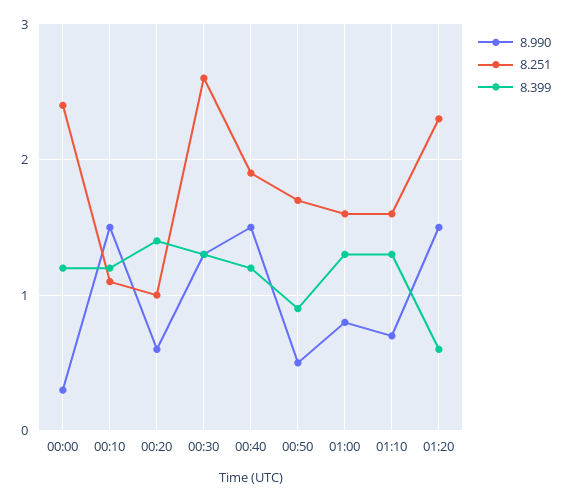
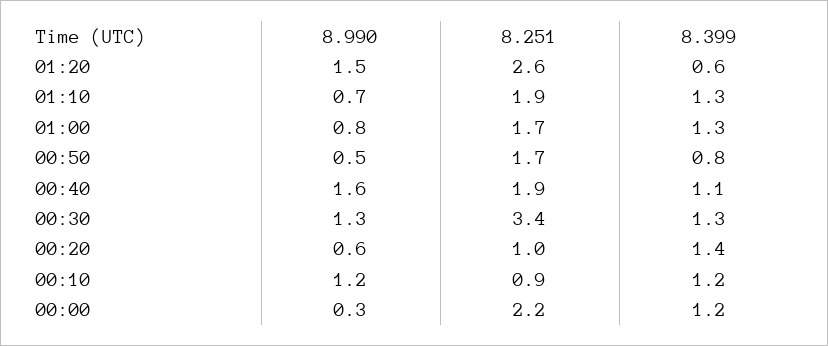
8.251, 00:00: 2.4 -> 2.2
8.990, 00:10: 1.5 -> 1.2
8.251, 00:10: 1.1 -> 0.9
8.251, 00:30: 2.6 -> 3.4
8.990, 00:40: 1.5 -> 1.6
8.399, 00:40: 1.2 -> 1.1
8.399, 00:50: 0.9 -> 0.8
8.251, 01:00: 1.6 -> 1.7
8.251, 01:10: 1.6 -> 1.9
8.251, 01:20: 2.3 -> 2.6

